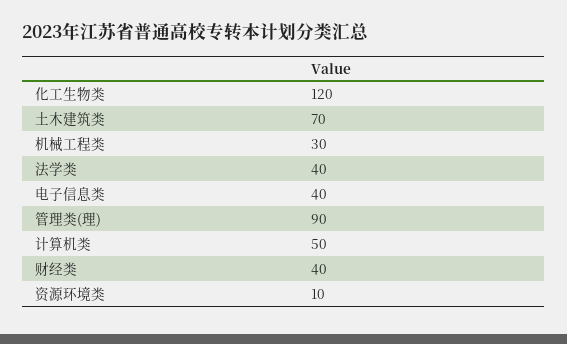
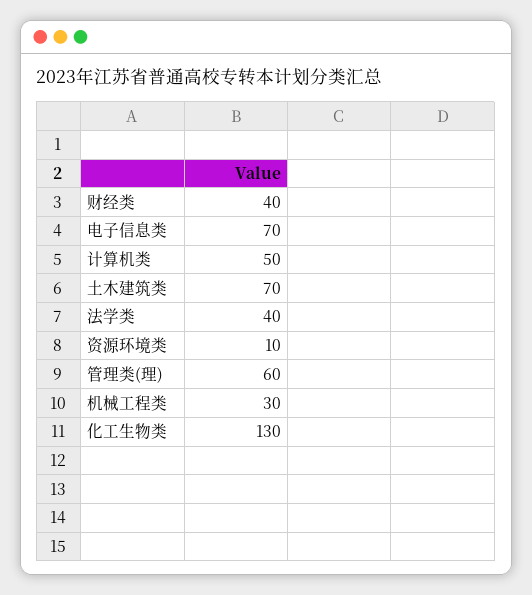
化工生物类: 120 -> 130
电子信息类: 40 -> 70
管理类(理): 90 -> 60

